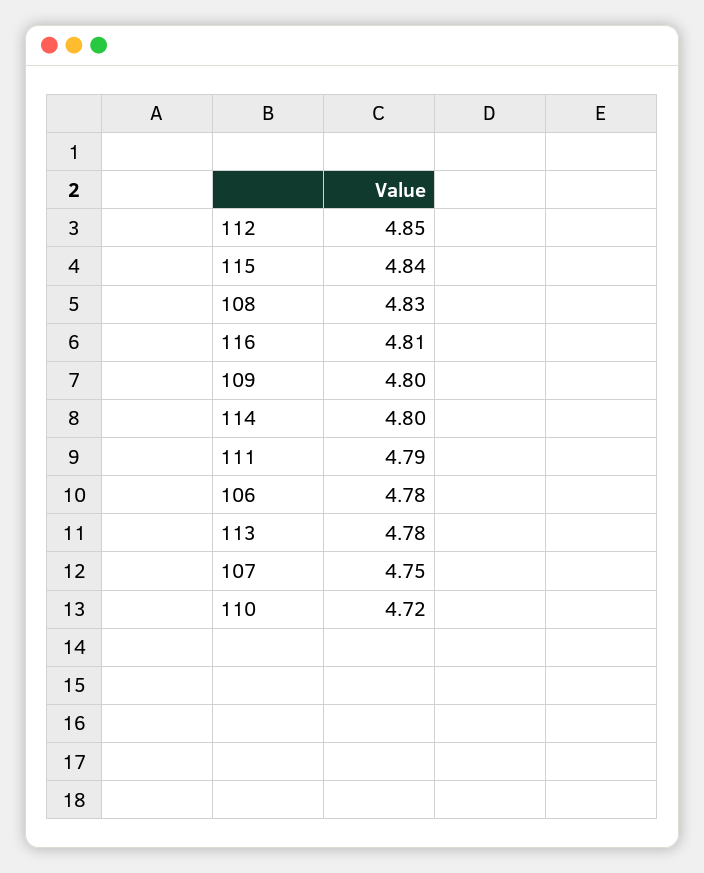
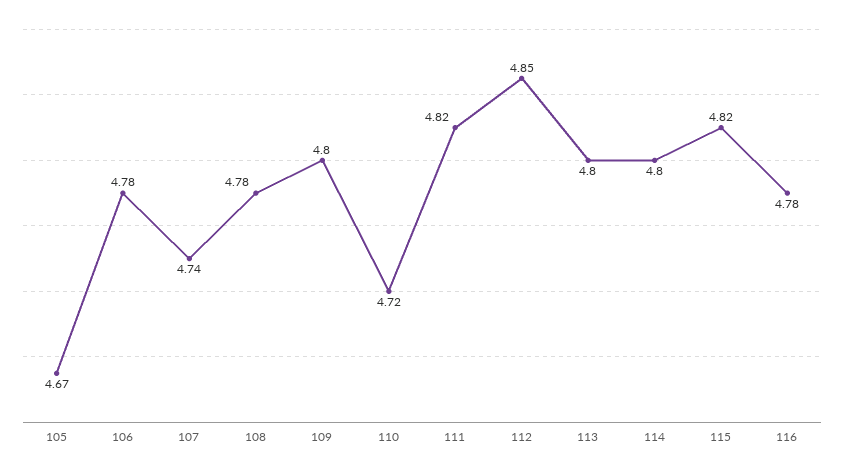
115: 4.84 -> 4.82
108: 4.83 -> 4.78
116: 4.81 -> 4.78
111: 4.79 -> 4.82
113: 4.78 -> 4.8
107: 4.75 -> 4.74
105: none -> 4.67

